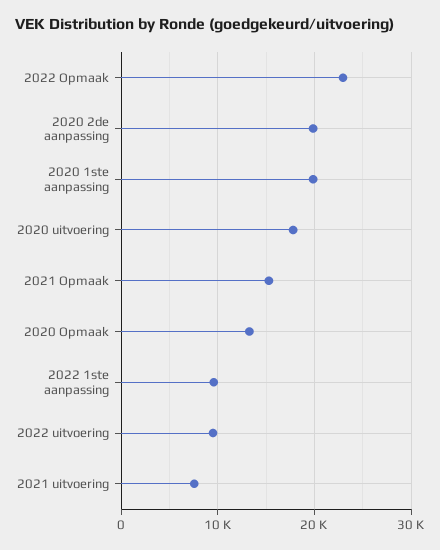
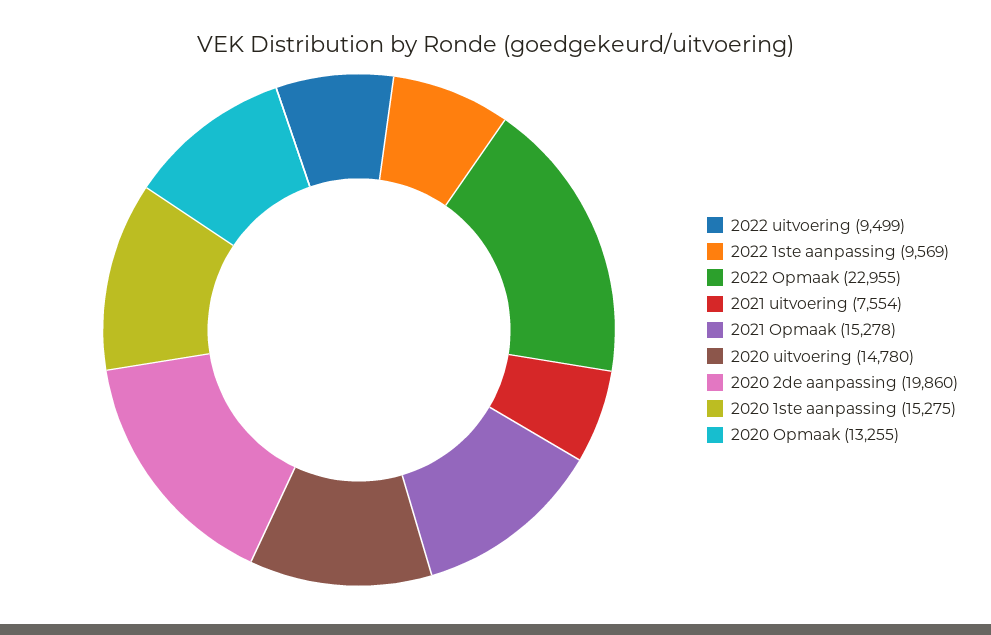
2020 1ste aanpassing: 20000 -> 15275
2020 uitvoering: 18000 -> 14780

